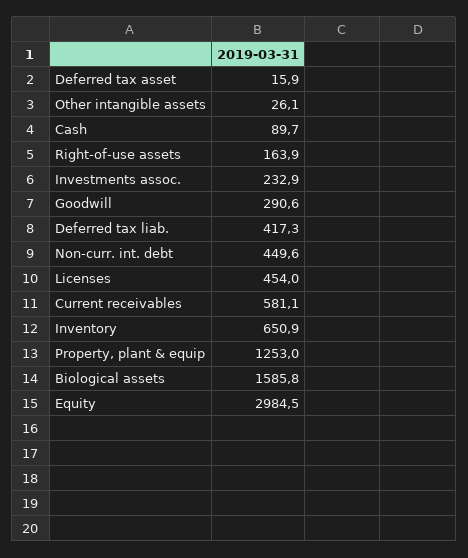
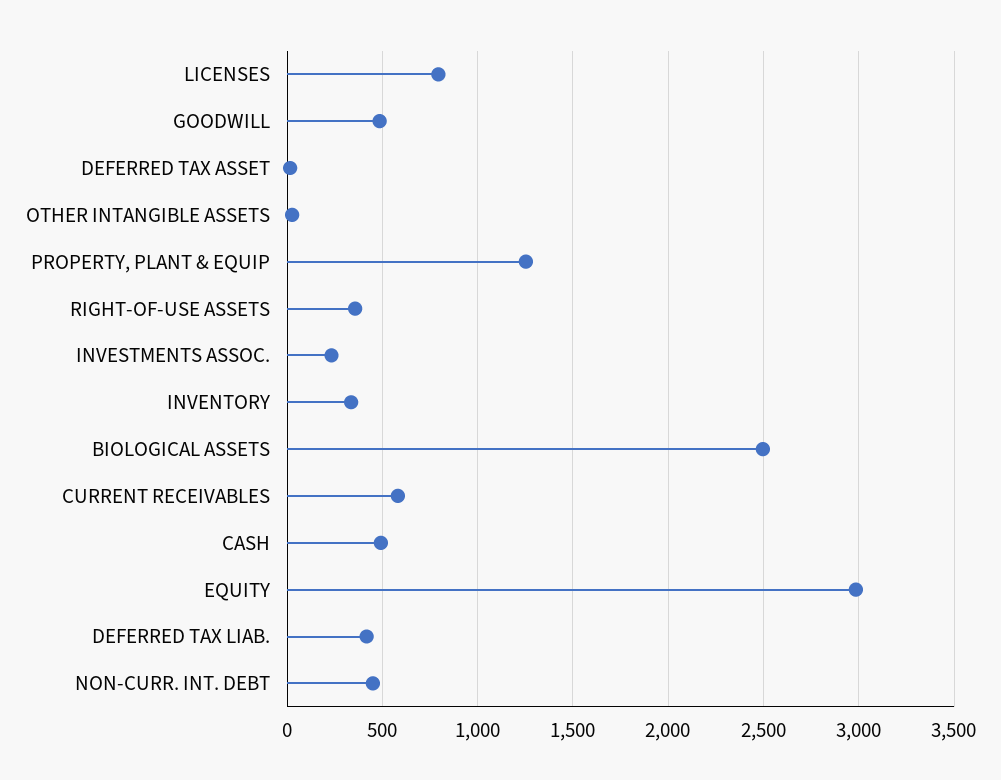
Cash: 89.7 -> 500
Right-of-use assets: 163.9 -> 350
Goodwill: 290.6 -> 500
Licenses: 454 -> 800
Inventory: 650.9 -> 350
Biological assets: 1585.8 -> 2500

